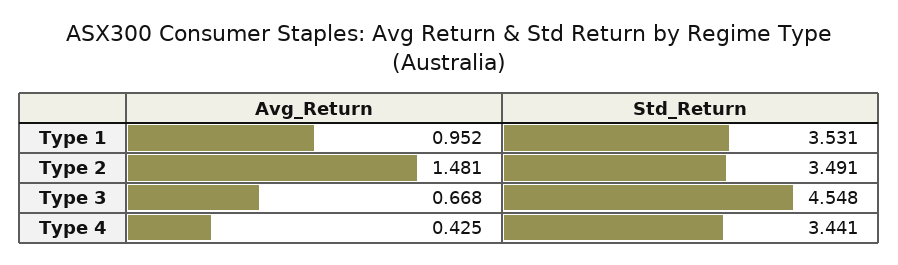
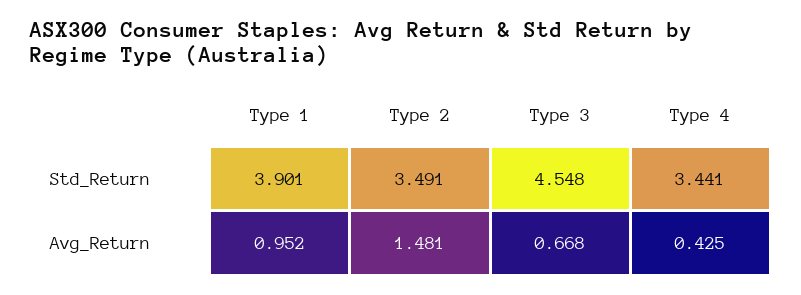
Std_Return, Type 1: 3.531 -> 3.901

